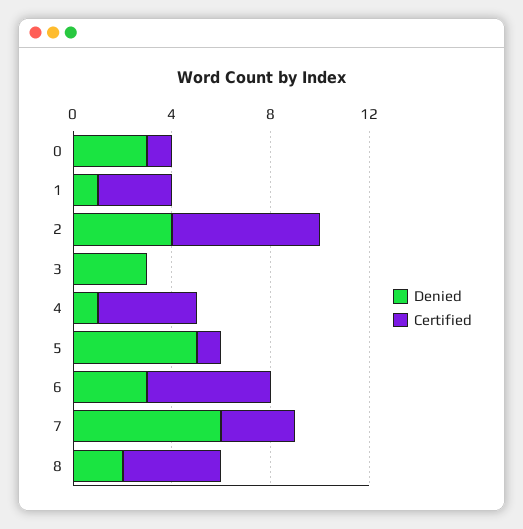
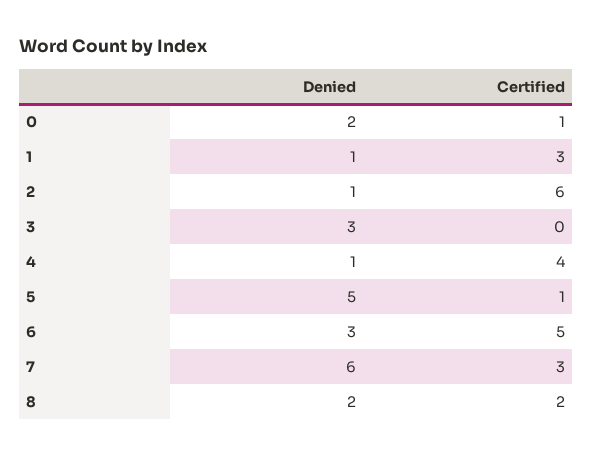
Denied, 0: 3 -> 2
Denied, 2: 4 -> 1
Certified, 8: 4 -> 2

